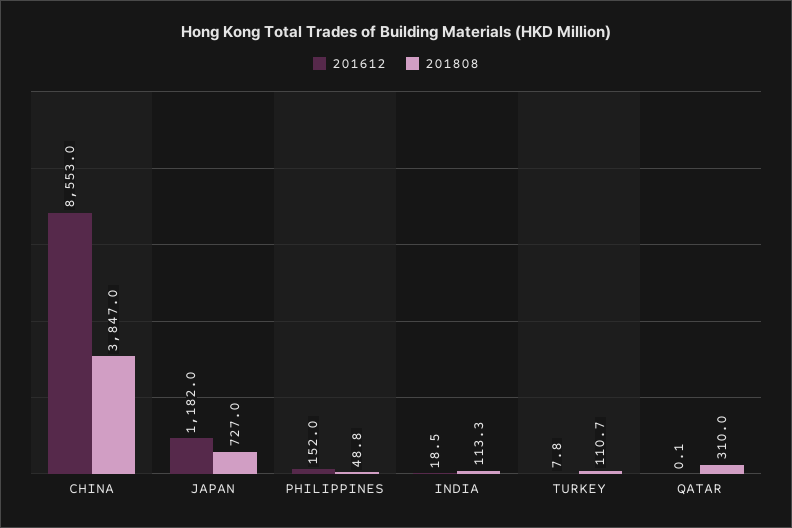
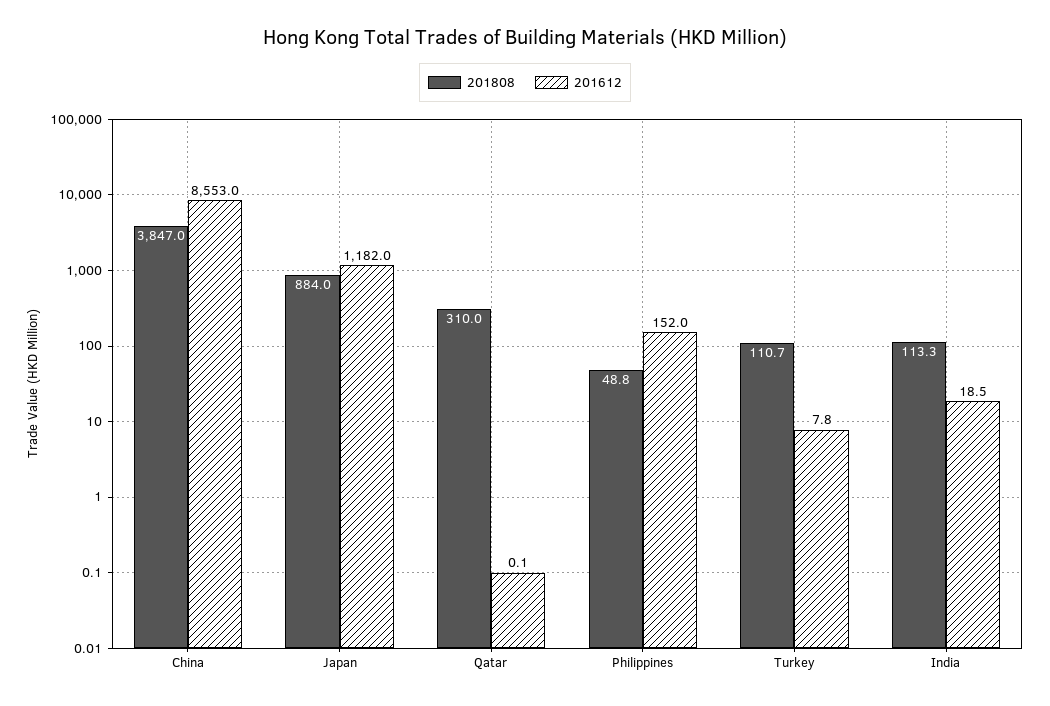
201808, JAPAN: 727 -> 884

